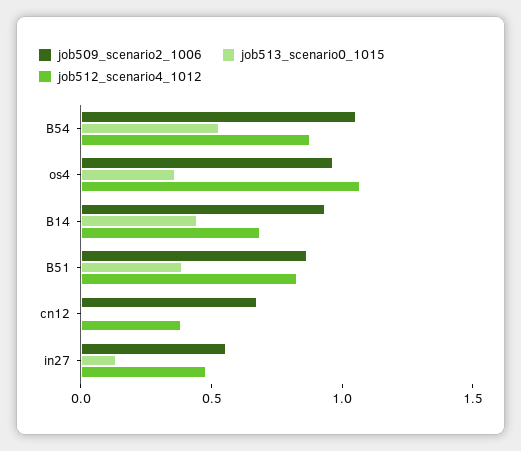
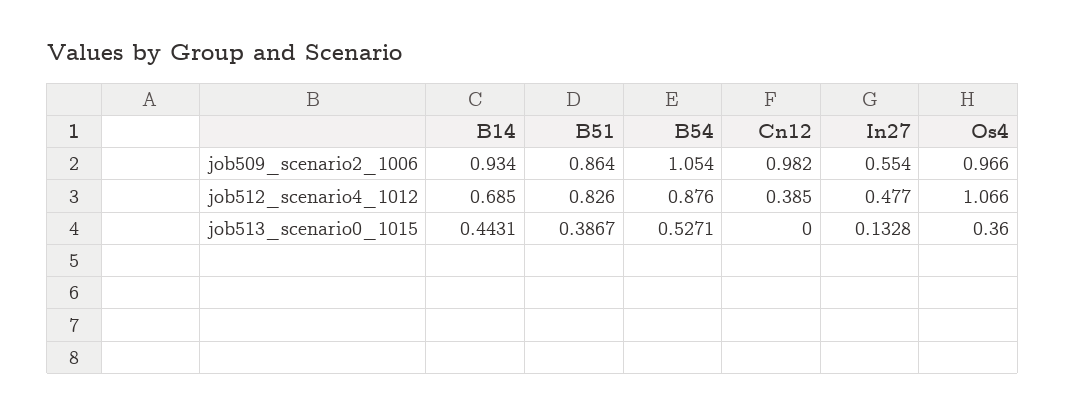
job509_scenario2_1006, cn12: 0.7 -> 0.982

